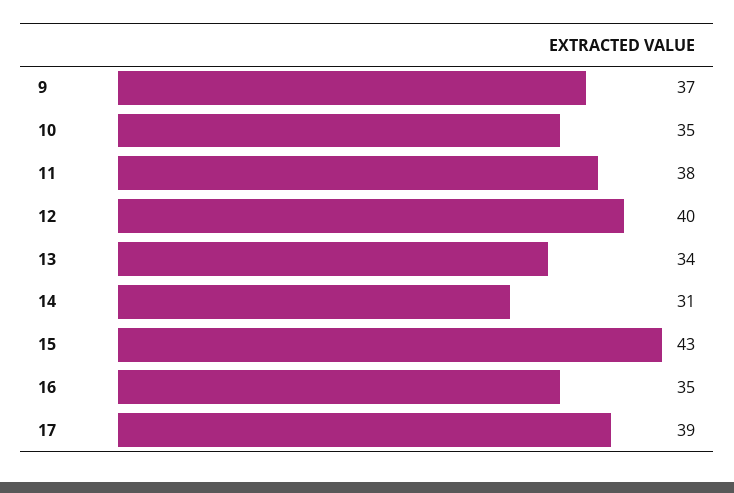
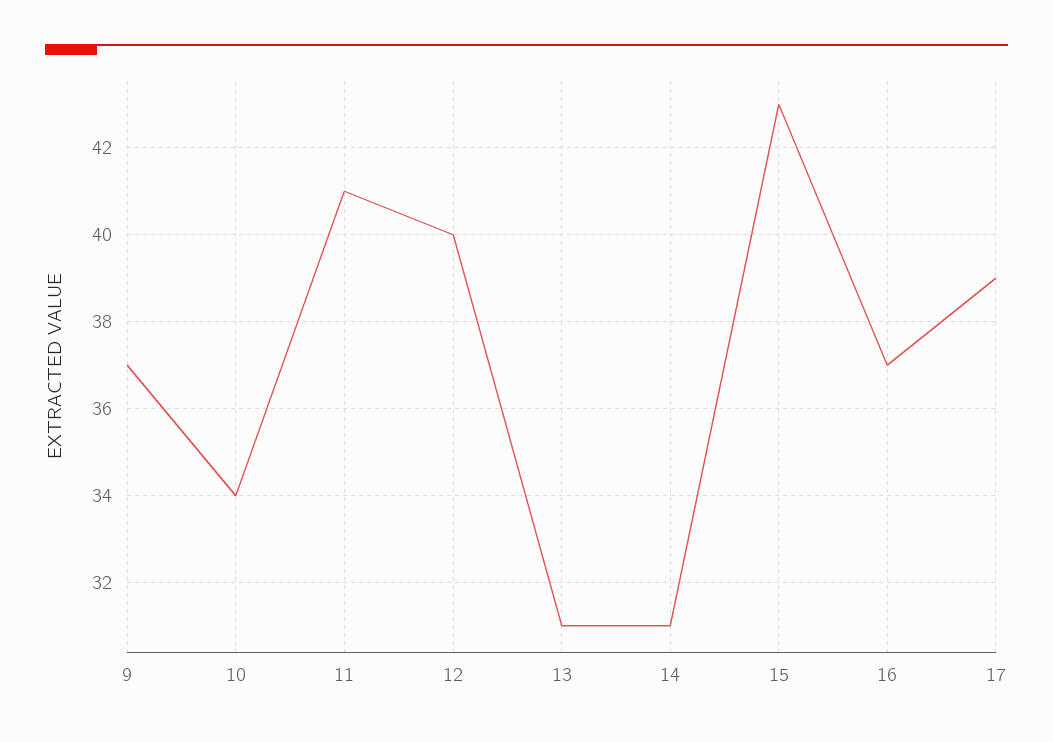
10: 35 -> 34
11: 38 -> 41
13: 34 -> 31
16: 35 -> 37

